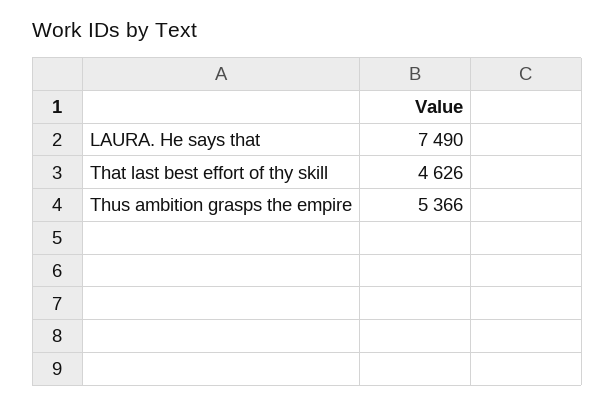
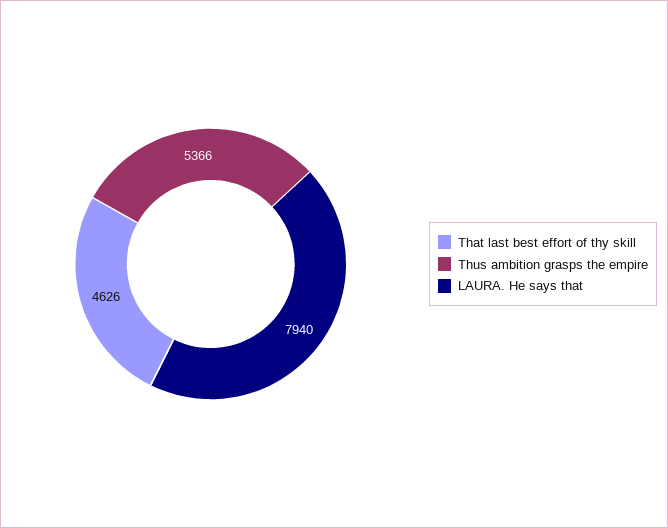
LAURA. He says that: 7490 -> 7940

